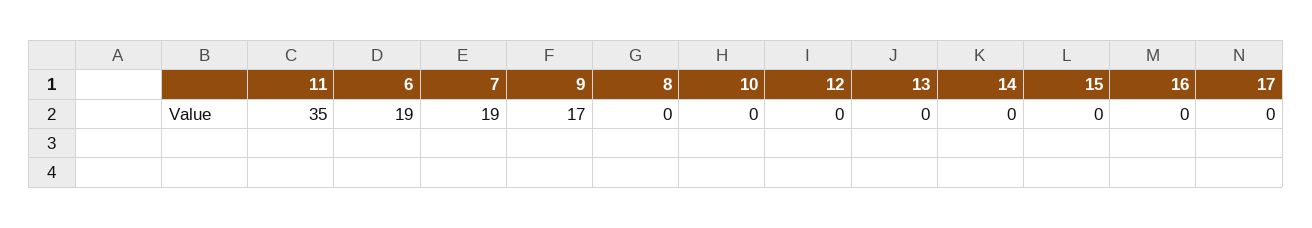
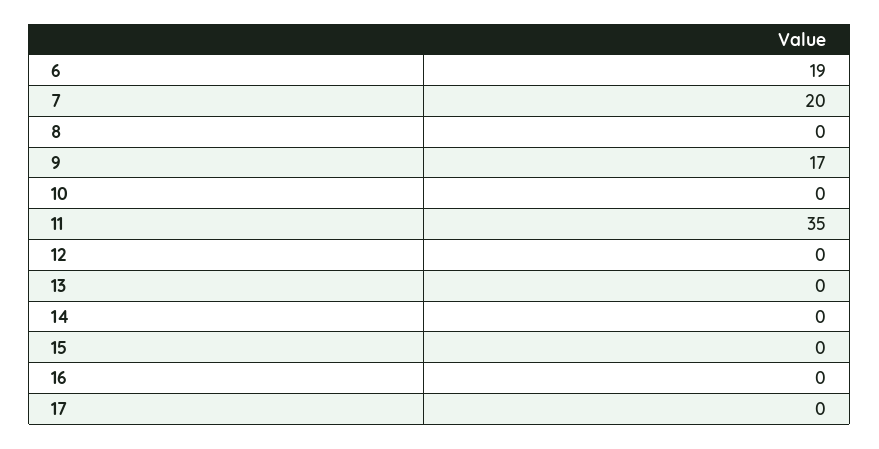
7: 19 -> 20

